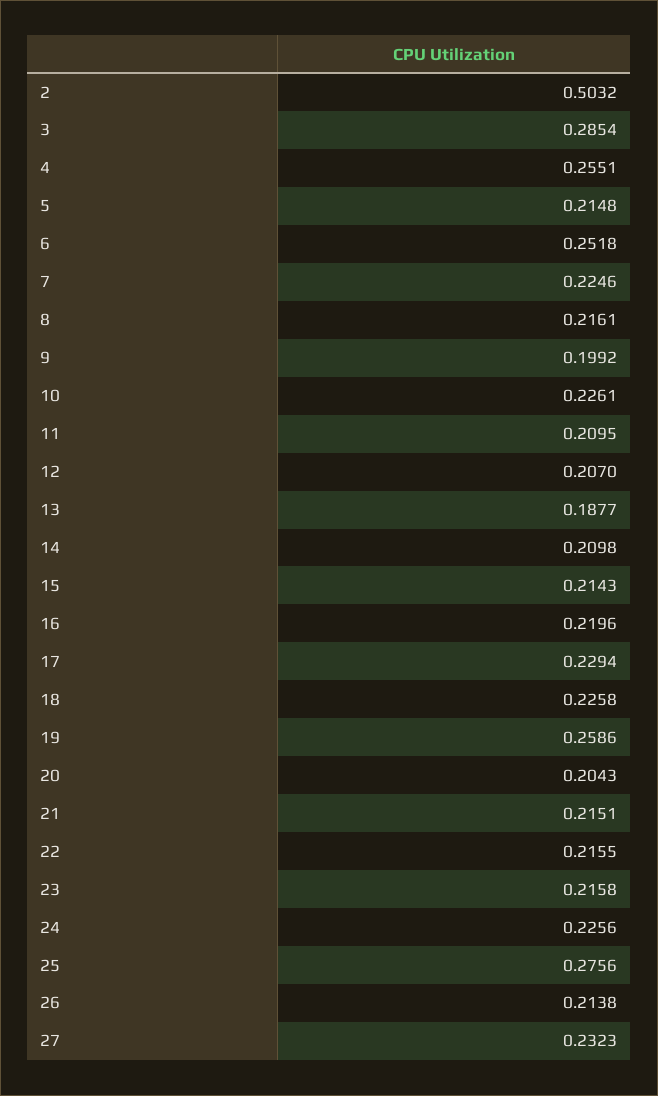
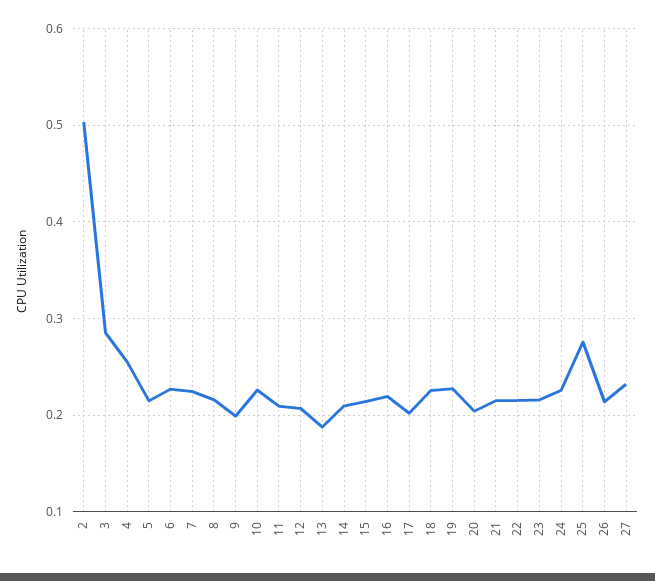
6: 0.2518 -> 0.23
17: 0.2294 -> 0.2
19: 0.2586 -> 0.23

